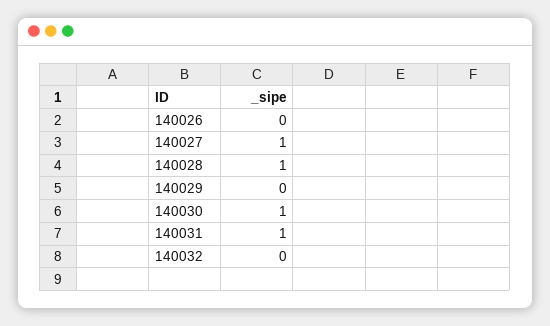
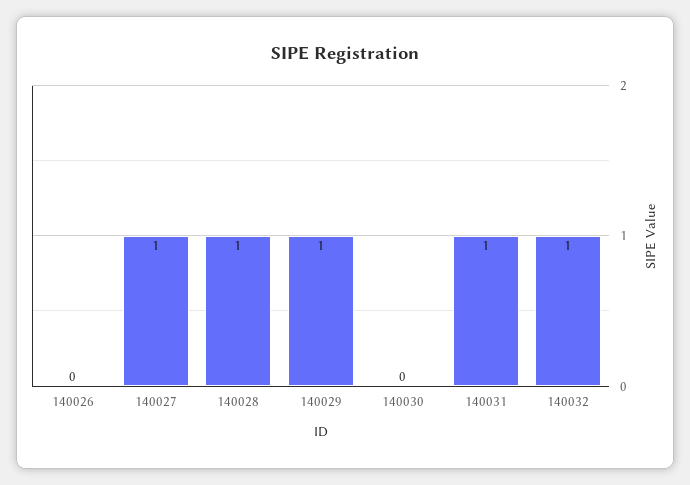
140029: 0 -> 1
140030: 1 -> 0
140032: 0 -> 1

